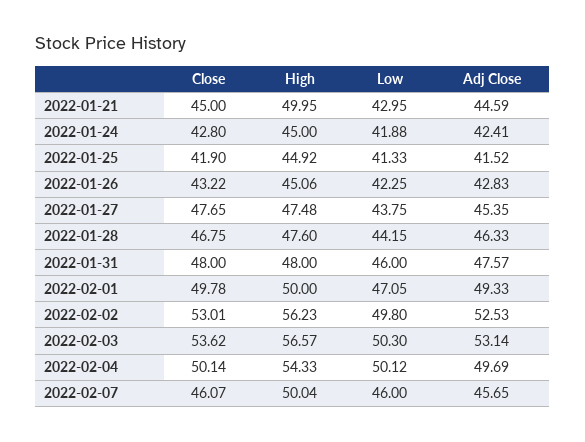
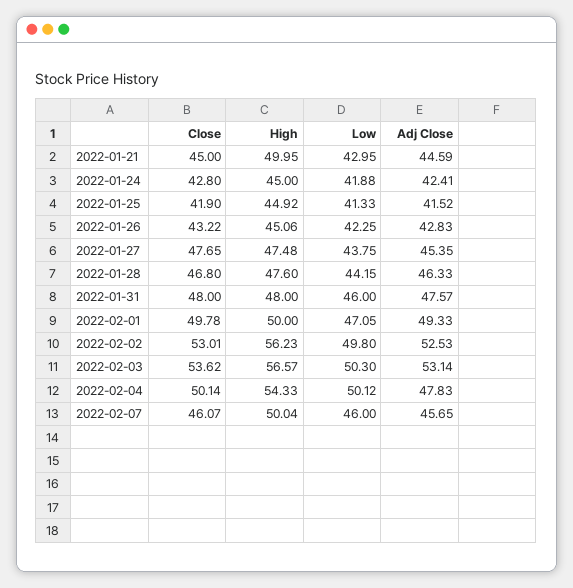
Close, 2022-01-28: 46.75 -> 46.8
Adj Close, 2022-02-04: 49.69 -> 47.83

